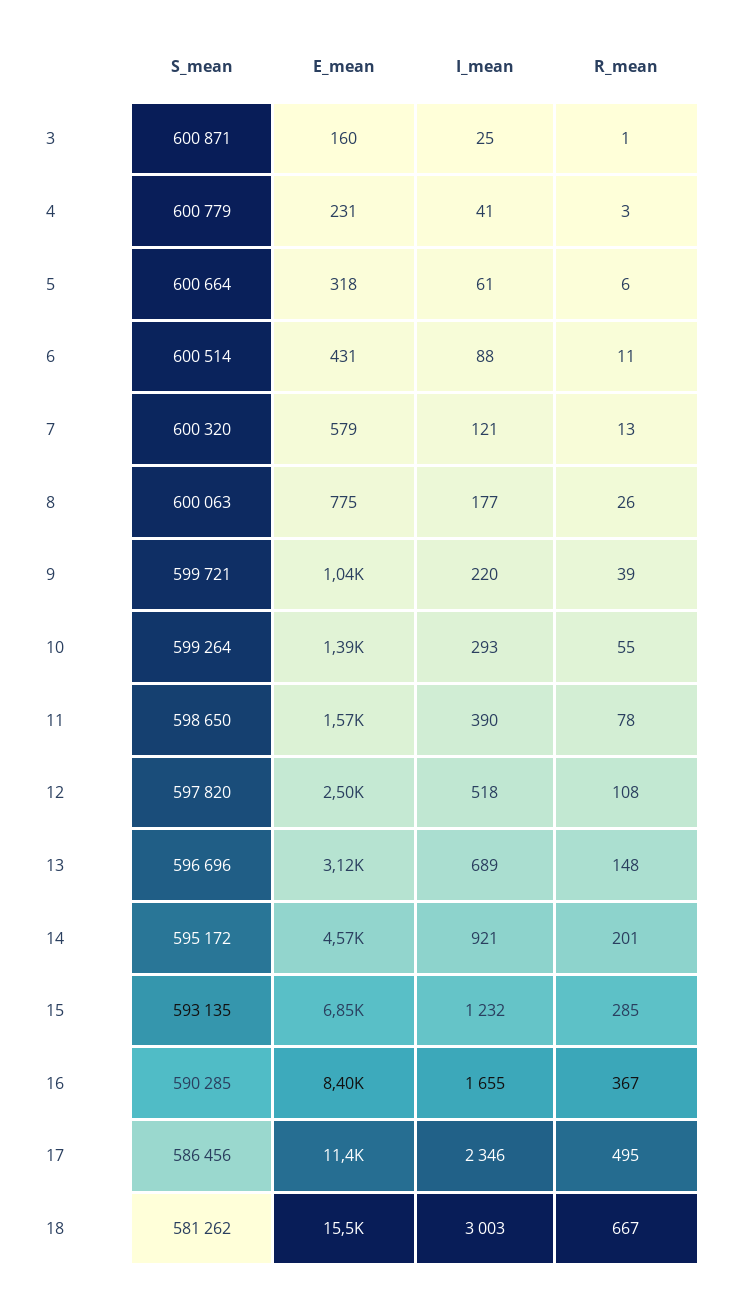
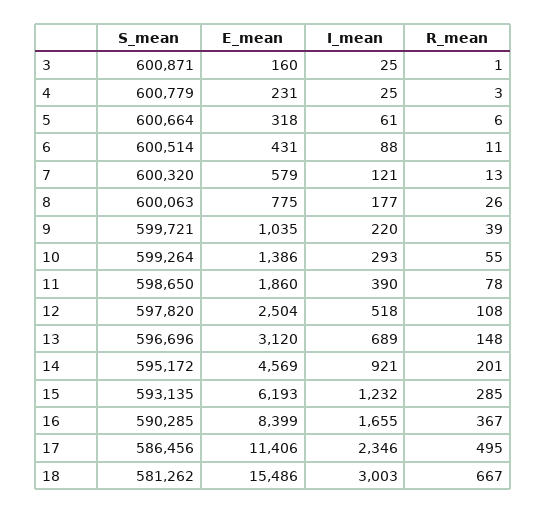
I_mean, 4: 41 -> 25
E_mean, 11: 1570 -> 1860
E_mean, 15: 6850 -> 6193

